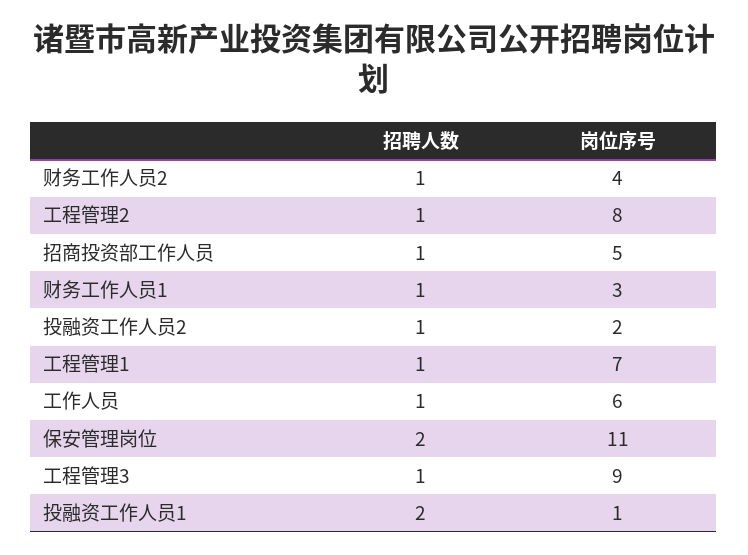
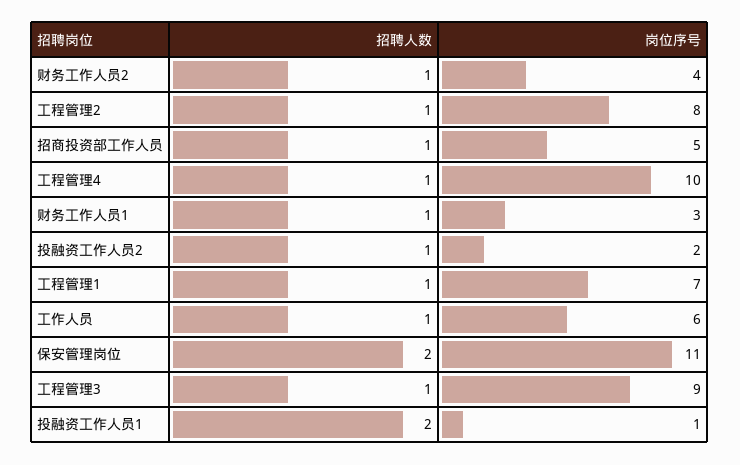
招聘人数, 工程管理4: none -> 1
岗位序号, 工程管理4: none -> 10

